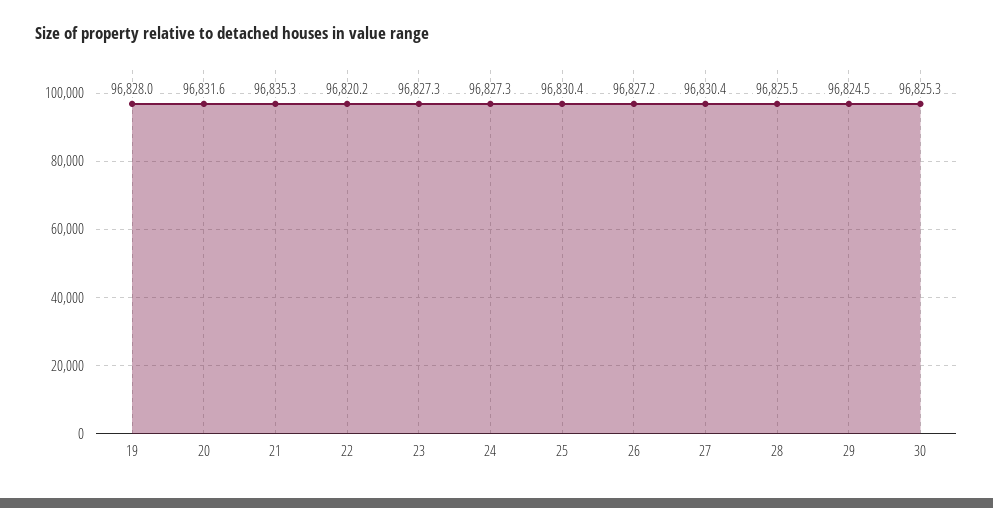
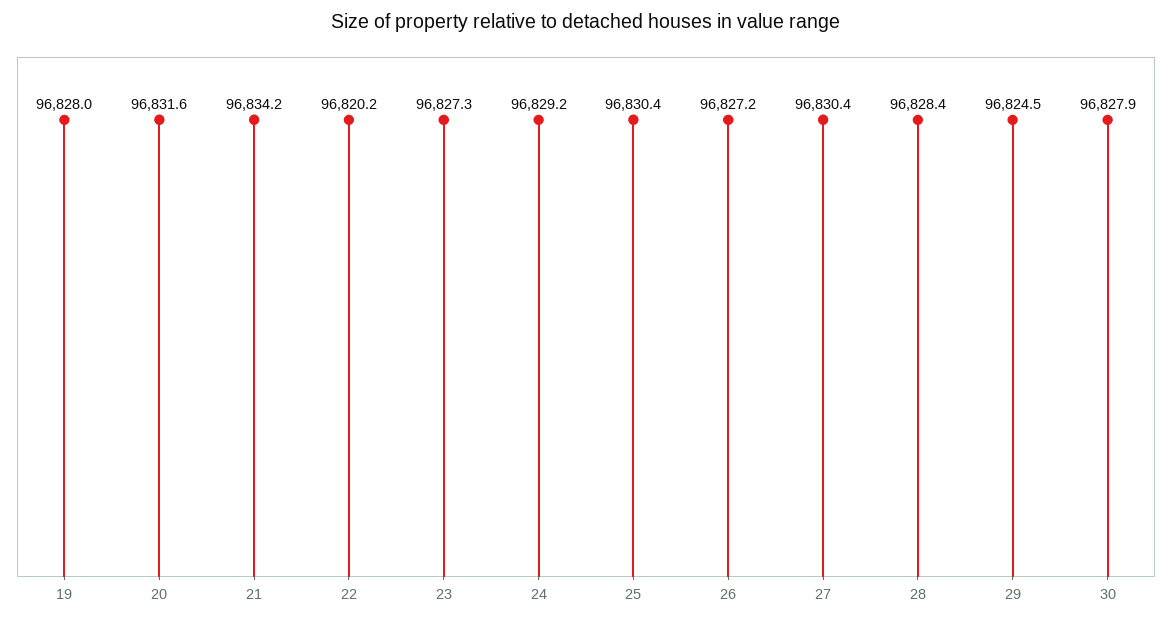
21: 96835.3 -> 96834.2
24: 96827.3 -> 96829.2
28: 96825.5 -> 96828.4
30: 96825.3 -> 96827.9

